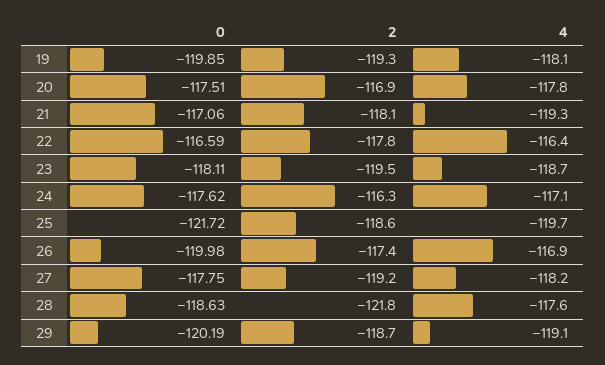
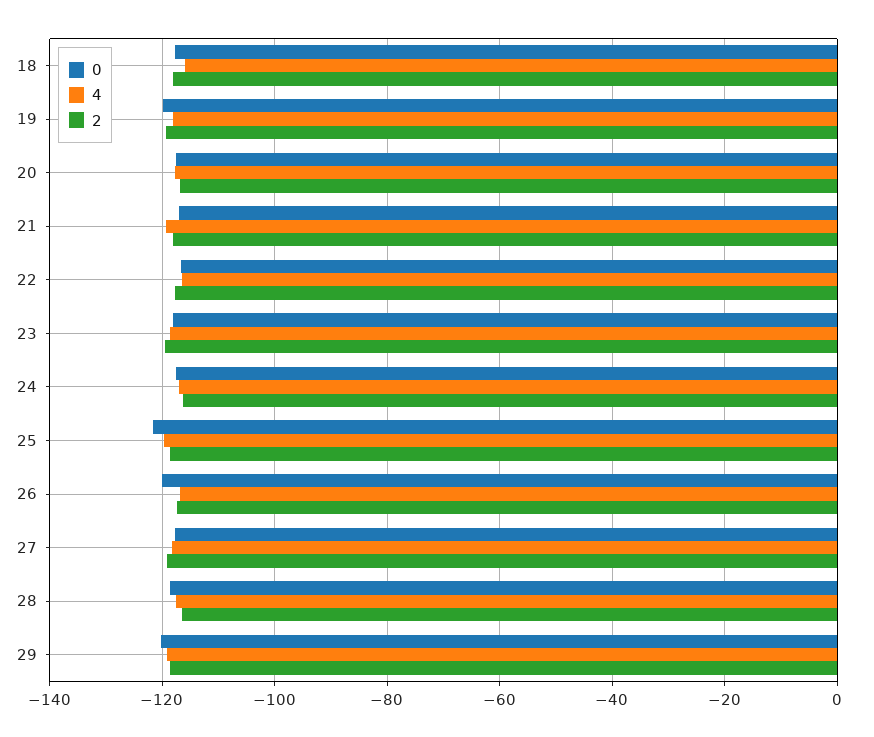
2, 28: -121.8 -> -116
0, 18: none -> -118
4, 18: none -> -116
2, 18: none -> -118

